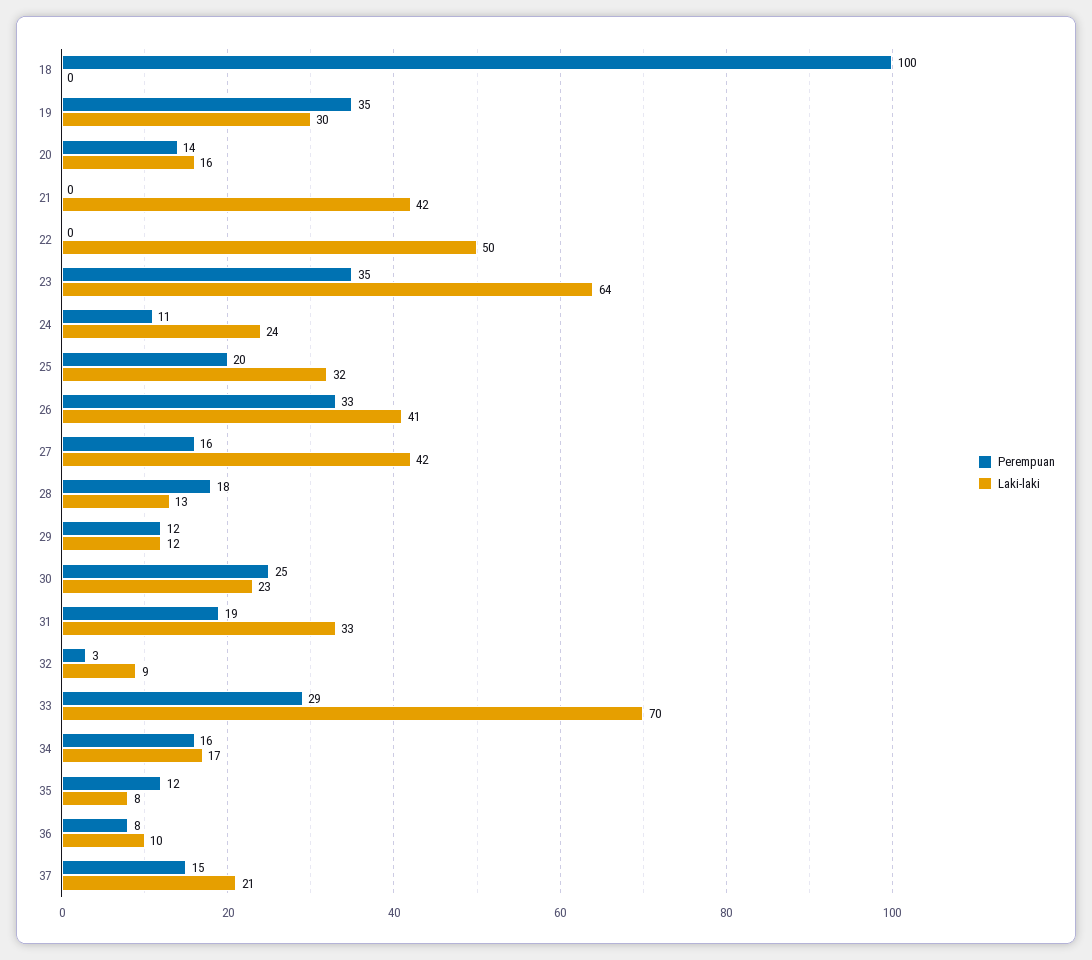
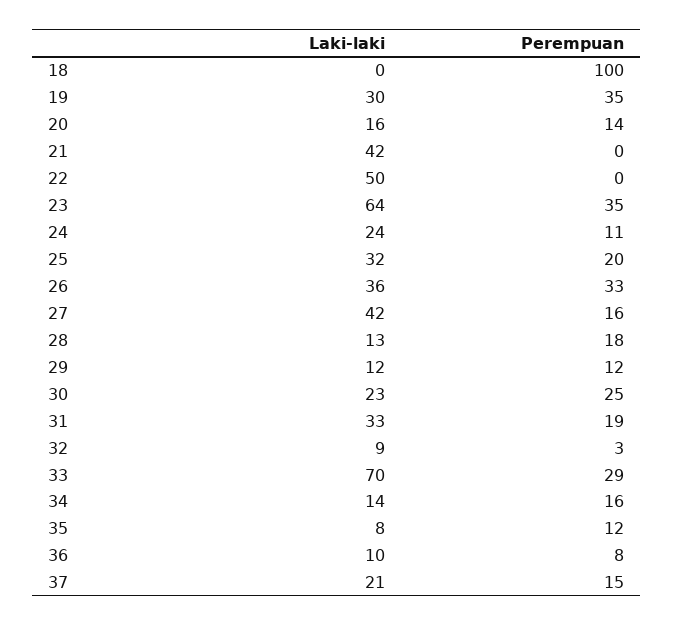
Laki-laki, 26: 41 -> 36
Laki-laki, 34: 17 -> 14

